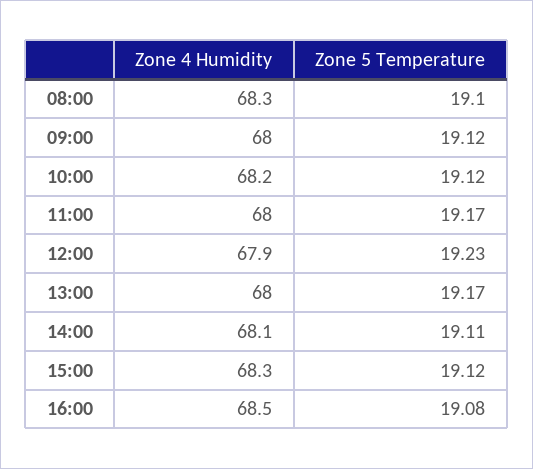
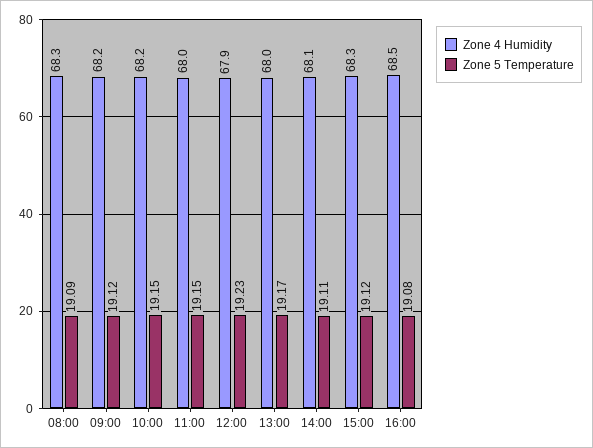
Zone 5 Temperature, 08:00: 19.1 -> 19.09
Zone 4 Humidity, 09:00: 68 -> 68.2
Zone 5 Temperature, 10:00: 19.12 -> 19.15
Zone 5 Temperature, 11:00: 19.17 -> 19.15

